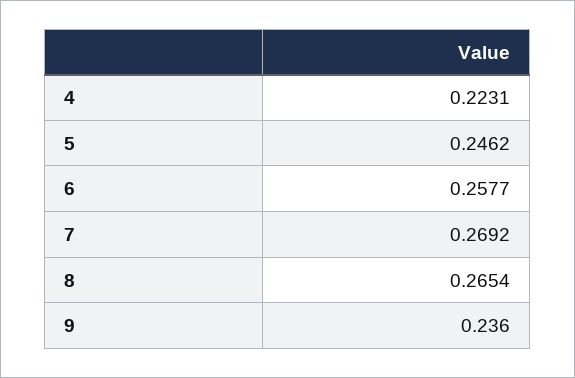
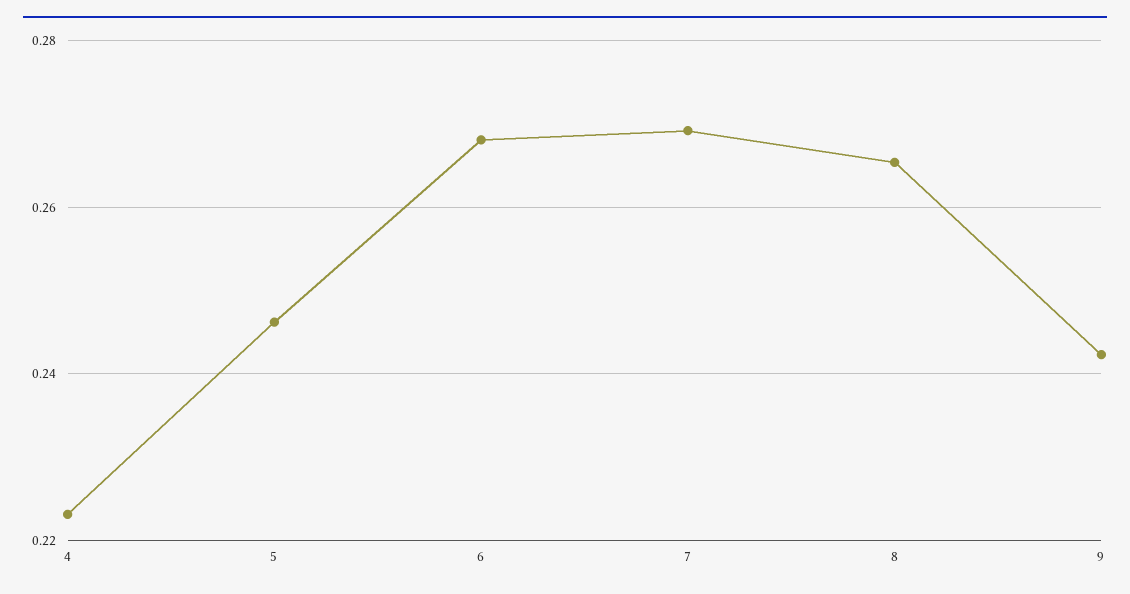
6: 0.2577 -> 0.268
9: 0.236 -> 0.242

